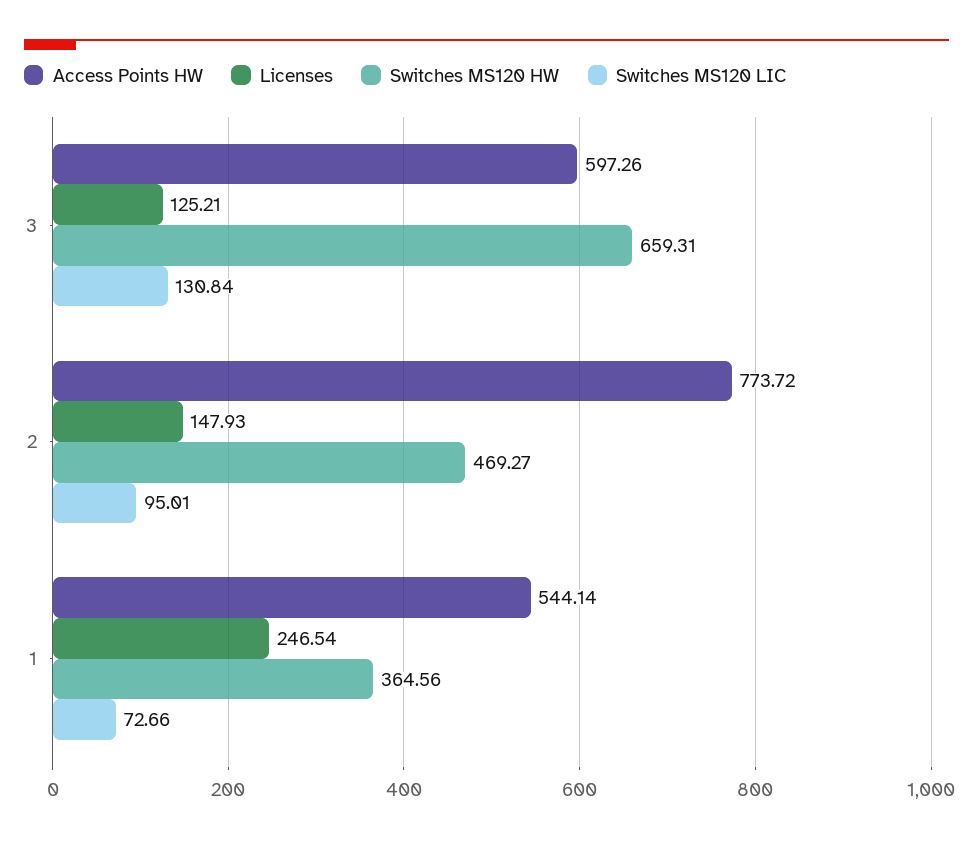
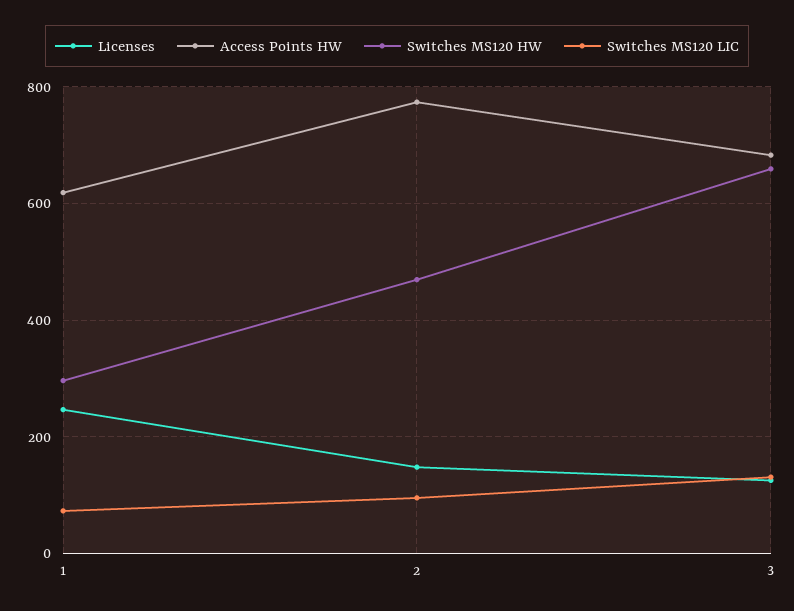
Access Points HW, 3: 597.26 -> 680
Access Points HW, 1: 544.14 -> 620
Switches MS120 HW, 1: 364.56 -> 300

